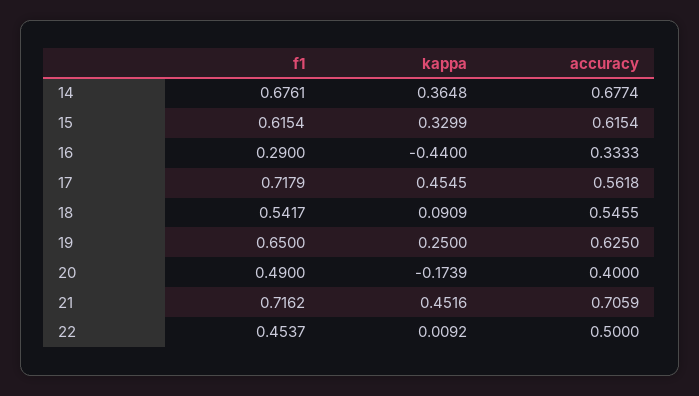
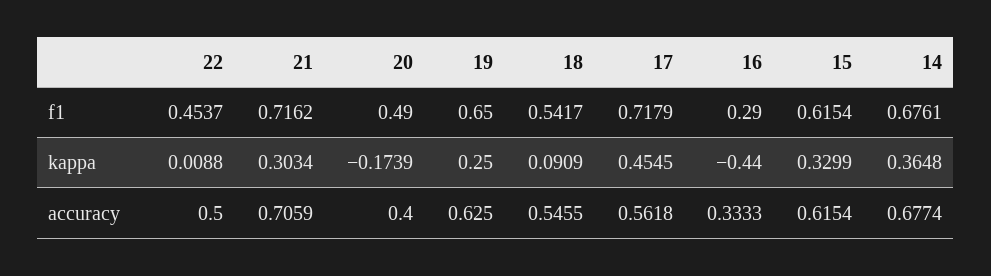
kappa, 21: 0.4516 -> 0.3034
kappa, 22: 0.0092 -> 0.0088

